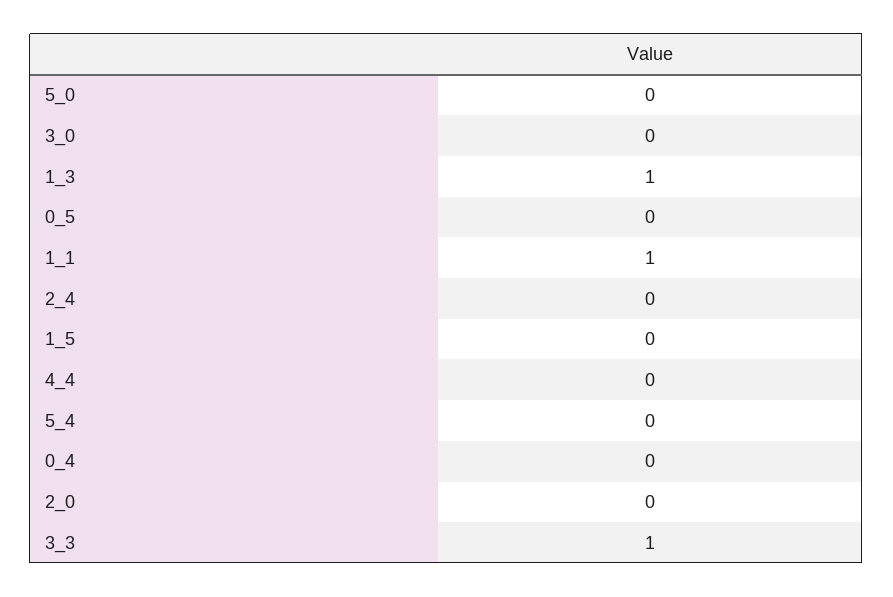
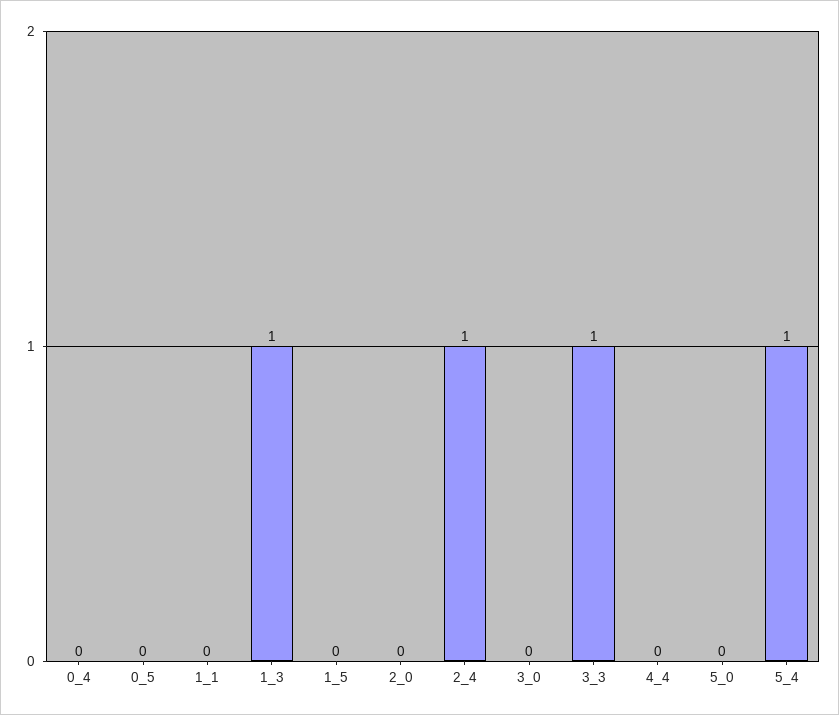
1_1: 1 -> 0
2_4: 0 -> 1
5_4: 0 -> 1

